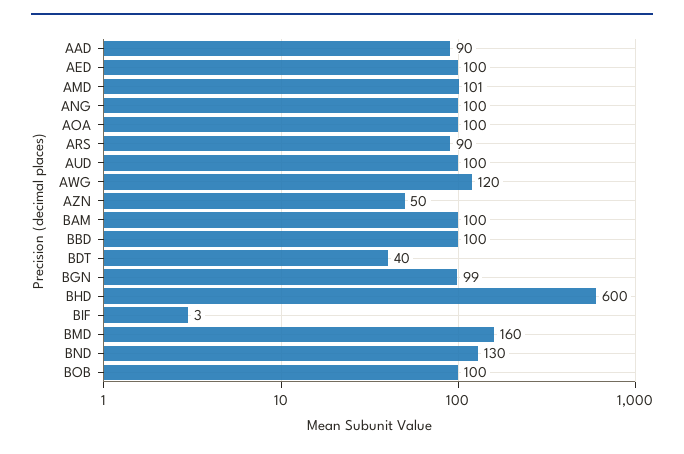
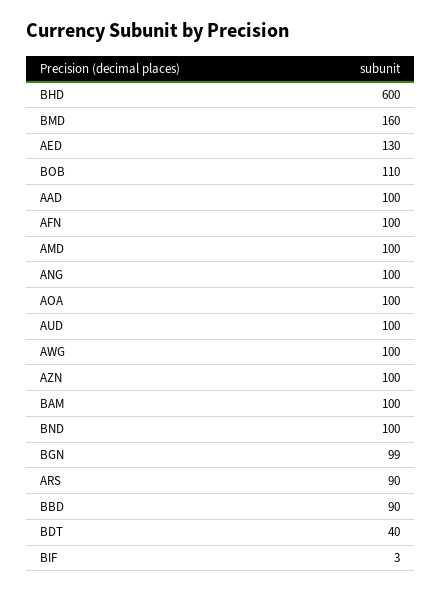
AAD: 90 -> 100
AED: 100 -> 130
AMD: 101 -> 100
AWG: 120 -> 100
AZN: 50 -> 100
BBD: 100 -> 90
BND: 130 -> 100
BOB: 100 -> 110
AFN: none -> 100

